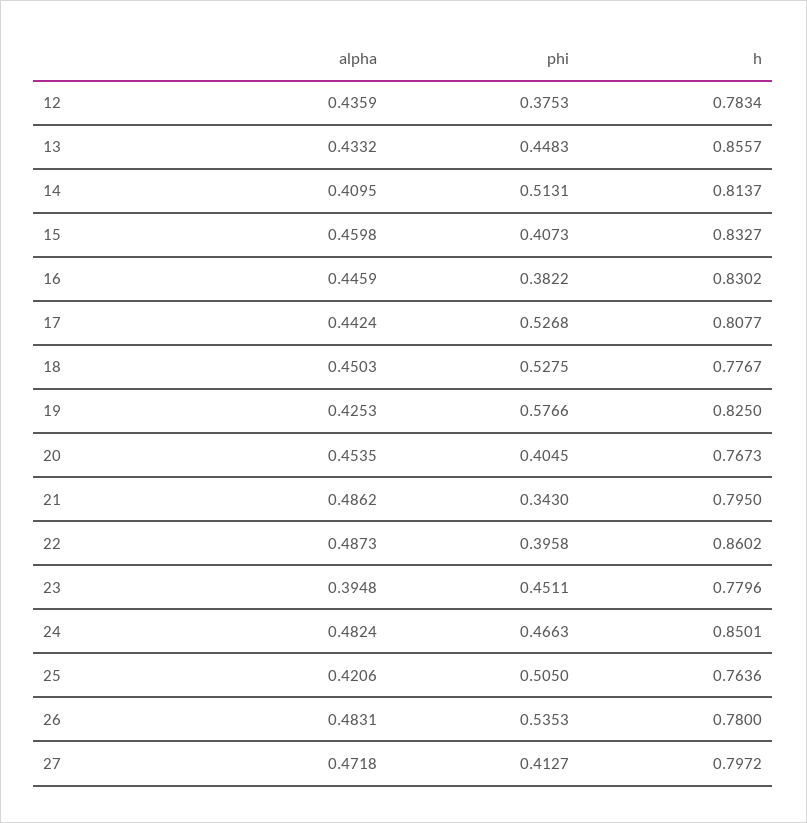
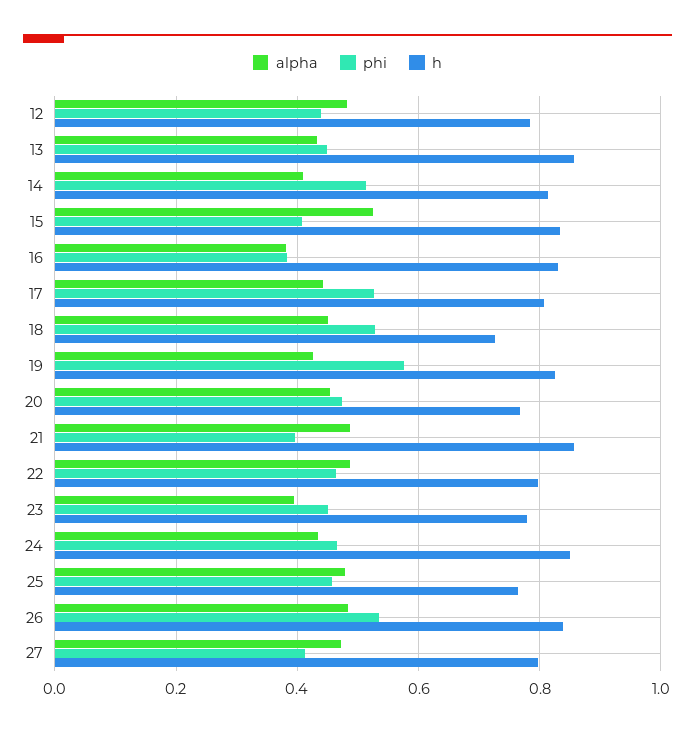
alpha, 12: 0.4359 -> 0.48
phi, 12: 0.3753 -> 0.44
alpha, 15: 0.4598 -> 0.52
alpha, 16: 0.4459 -> 0.38
h, 18: 0.7767 -> 0.72
phi, 20: 0.4045 -> 0.48
phi, 21: 0.343 -> 0.4
h, 21: 0.795 -> 0.86
phi, 22: 0.3958 -> 0.46
h, 22: 0.8602 -> 0.8
alpha, 24: 0.4824 -> 0.44
alpha, 25: 0.4206 -> 0.48
phi, 25: 0.505 -> 0.46
h, 26: 0.78 -> 0.84

